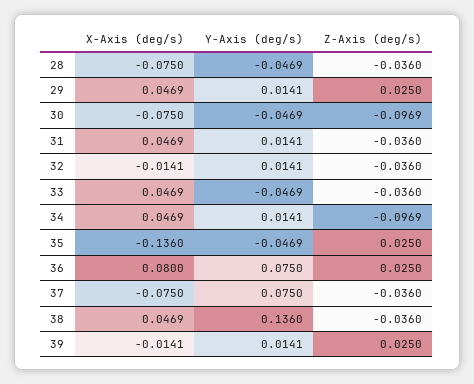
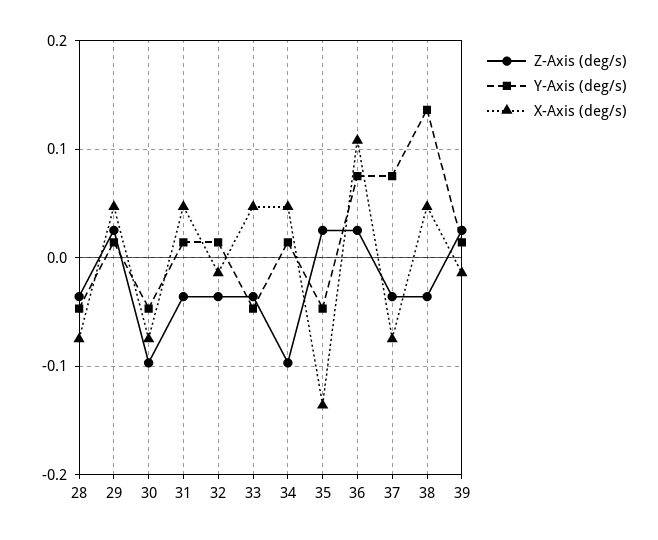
X-Axis (deg/s), 36: 0.08 -> 0.11

